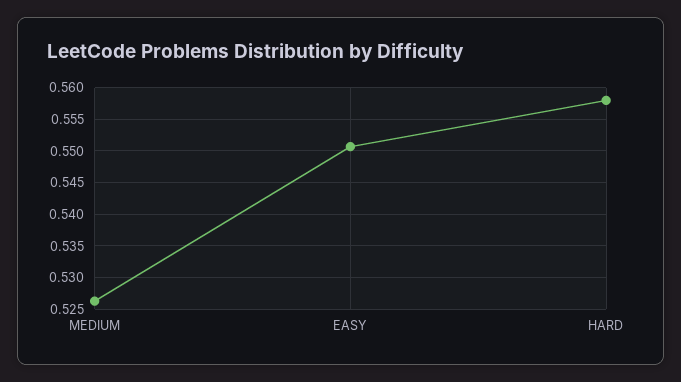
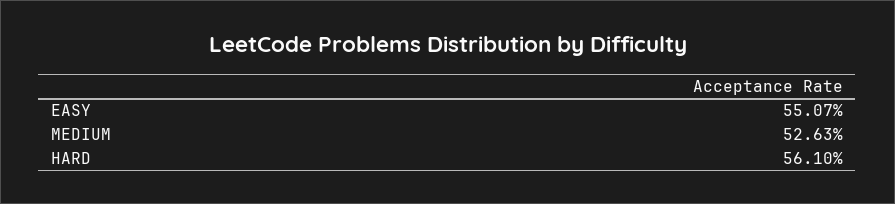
HARD: 0.558 -> 0.561

